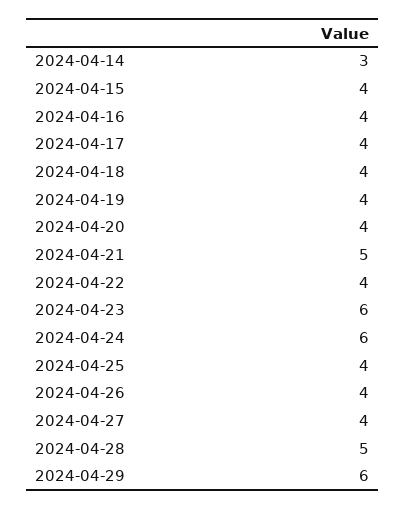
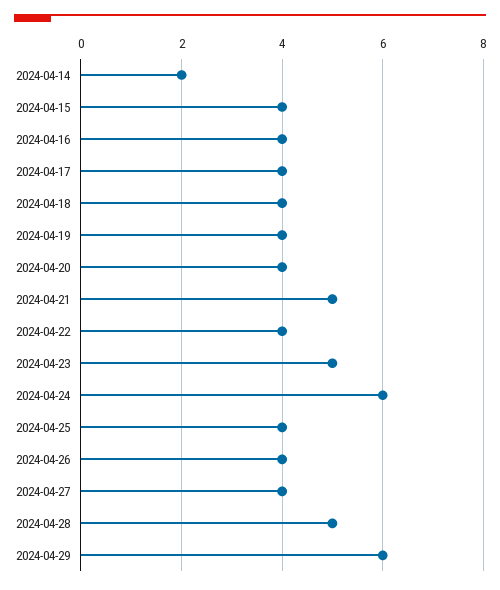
2024-04-14: 3 -> 2
2024-04-23: 6 -> 5

